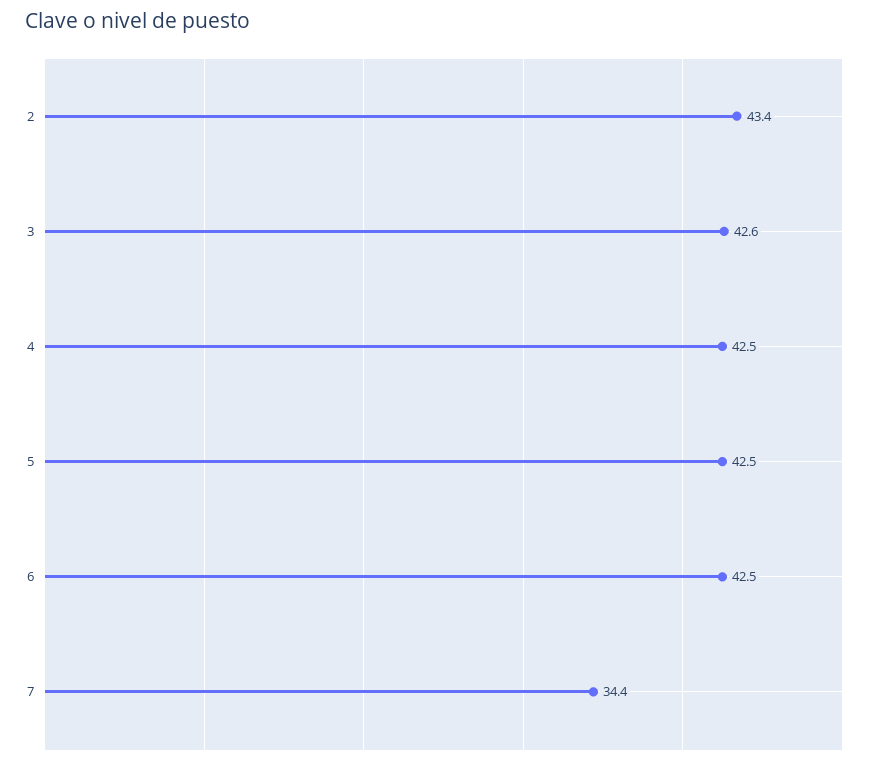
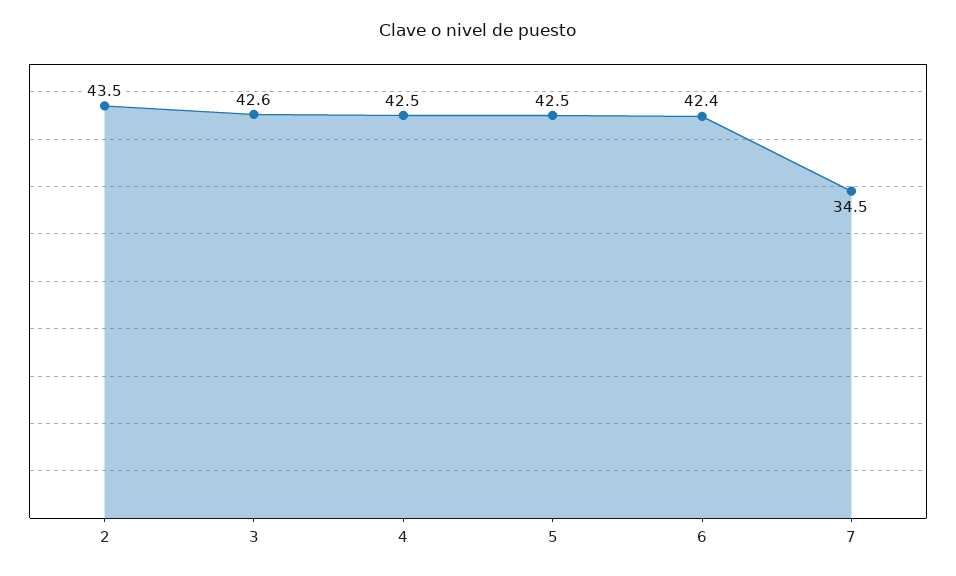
2: 43.4 -> 43.5
6: 42.5 -> 42.4
7: 34.4 -> 34.5

